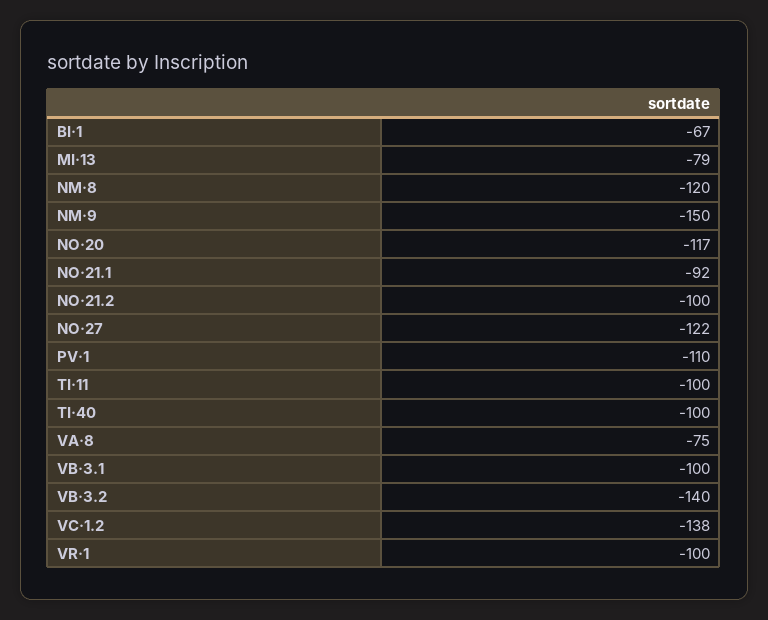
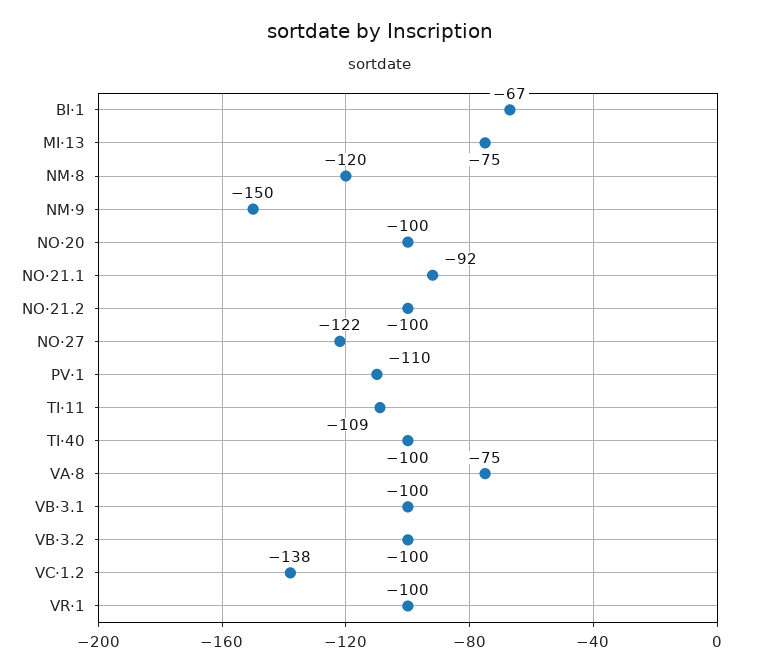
MI·13: -79 -> -75
NO·20: -117 -> -100
TI·11: -100 -> -109
VB·3.2: -140 -> -100

